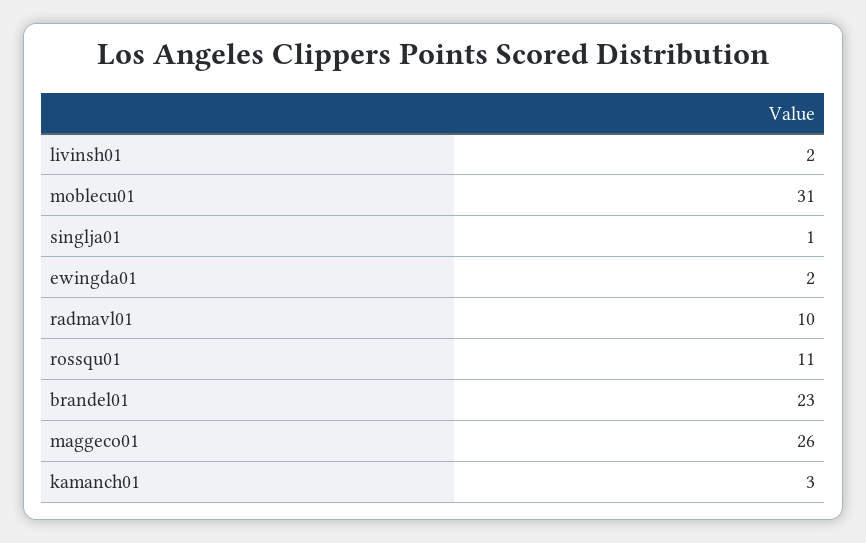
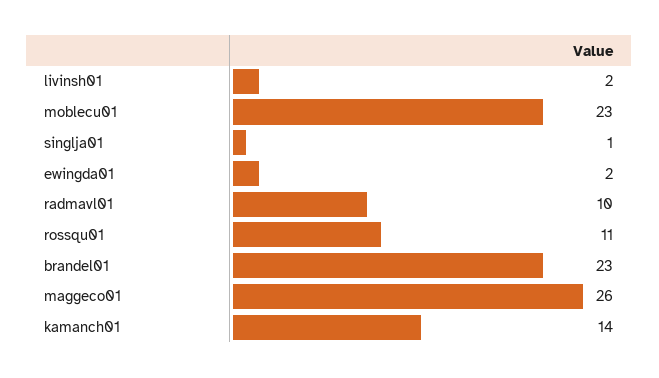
moblecu01: 31 -> 23
kamanch01: 3 -> 14

